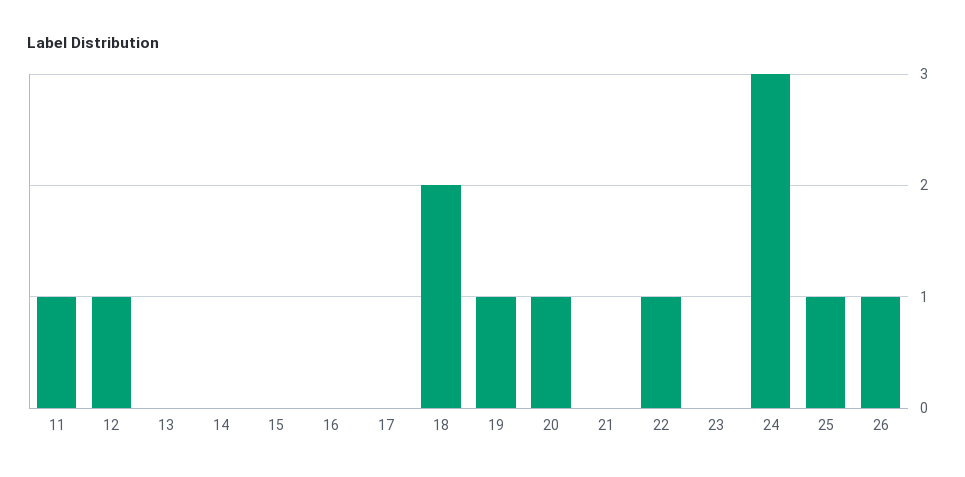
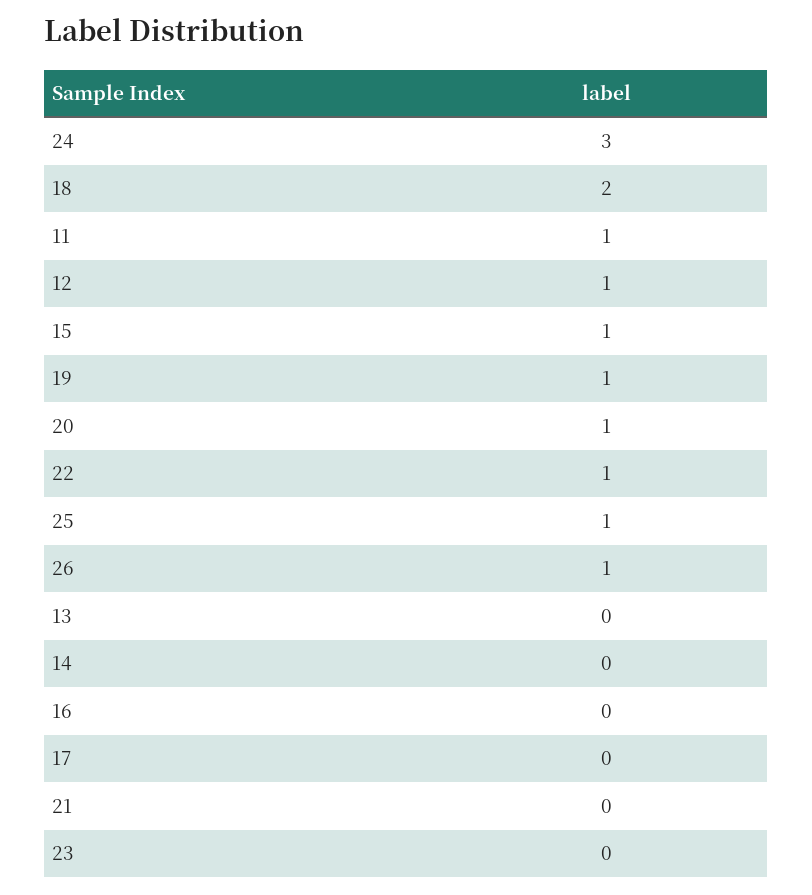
15: 0 -> 1

